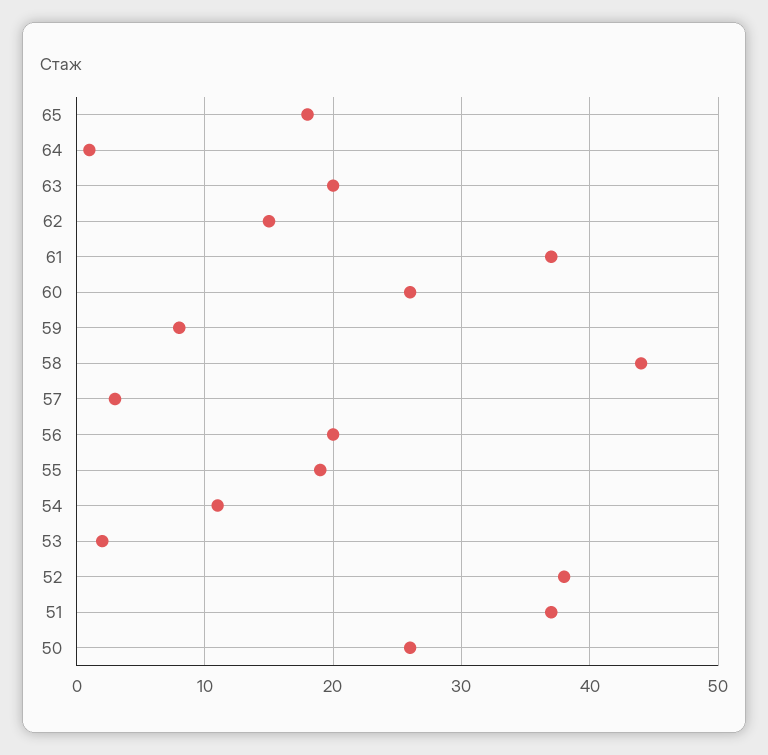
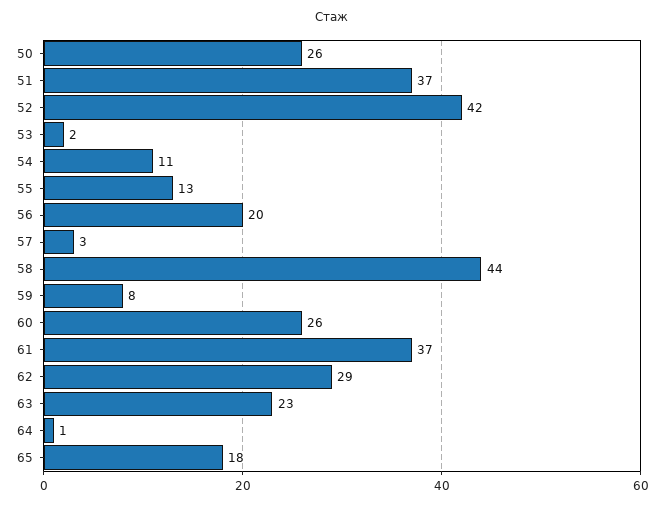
63: 20 -> 23
62: 15 -> 29
55: 19 -> 13
52: 38 -> 42

